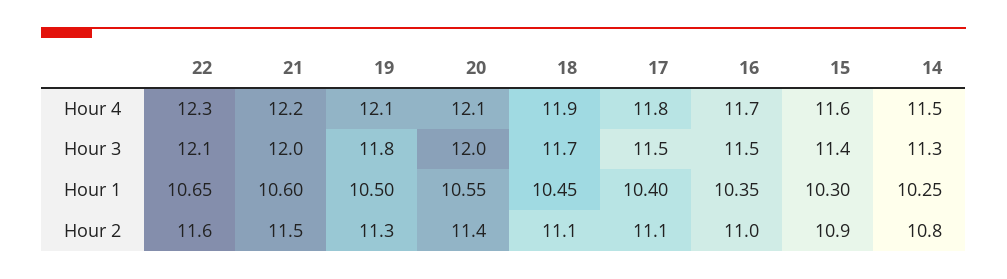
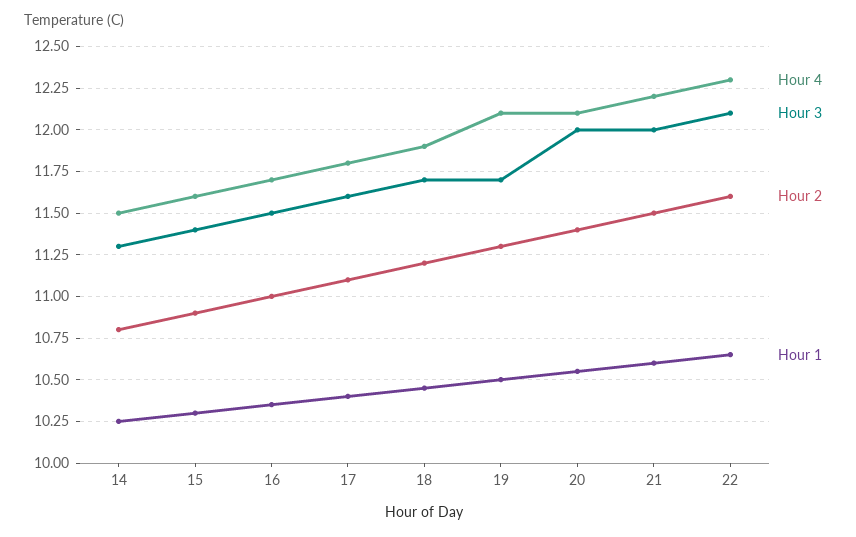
Hour 3, 19: 11.8 -> 11.7
Hour 3, 17: 11.5 -> 11.6
Hour 2, 18: 11.1 -> 11.2

